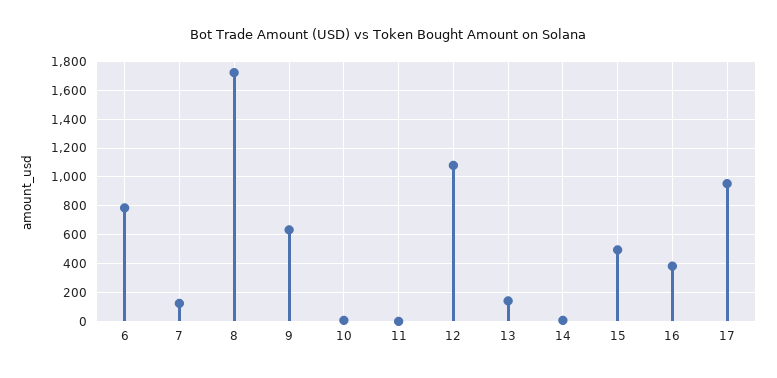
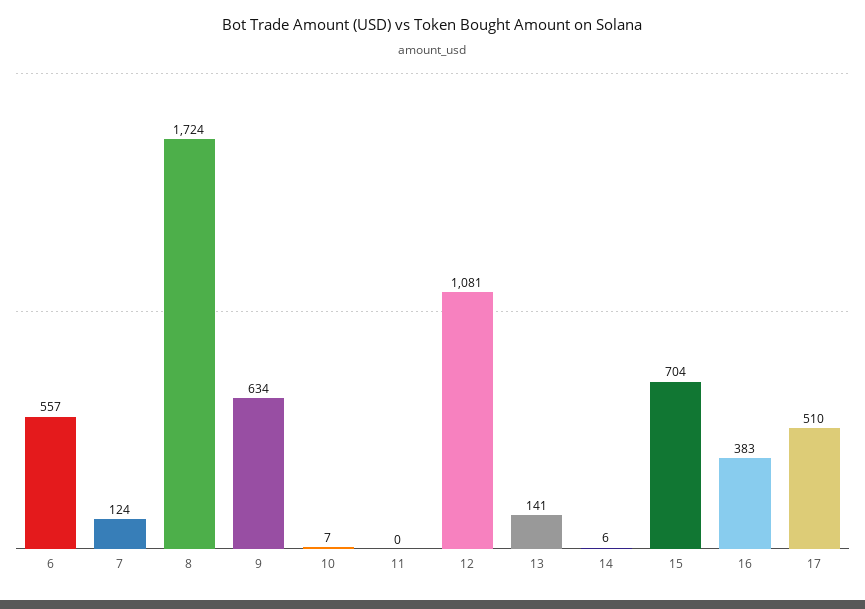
6: 800 -> 557
15: 500 -> 704
17: 950 -> 510

